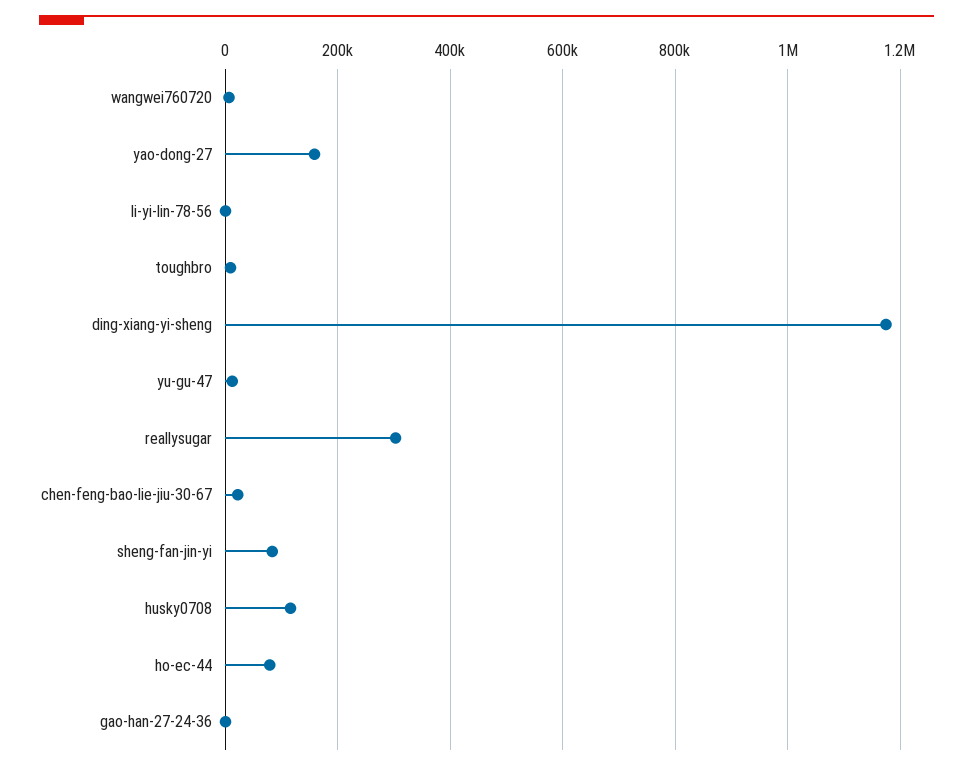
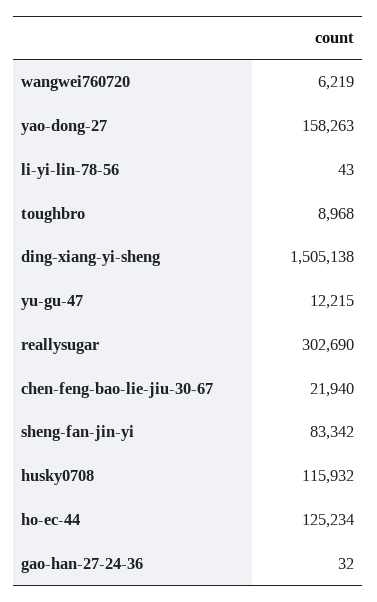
ding-xiang-yi-sheng: 1180000 -> 1505138
ho-ec-44: 80000 -> 125234

